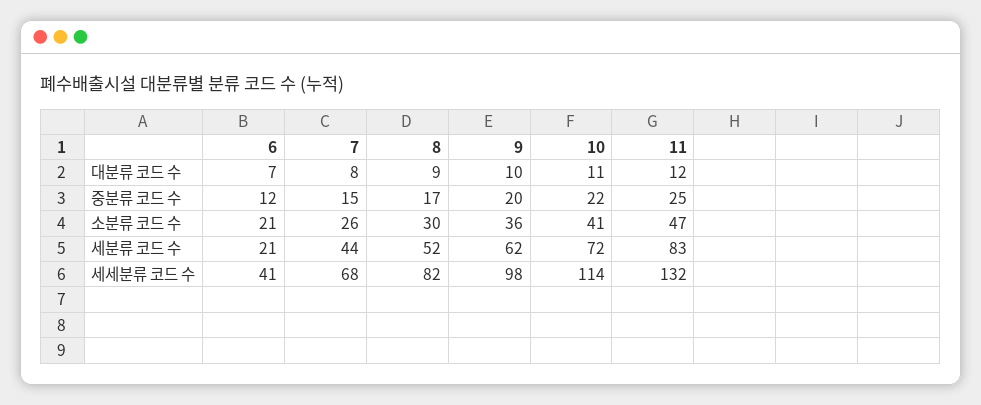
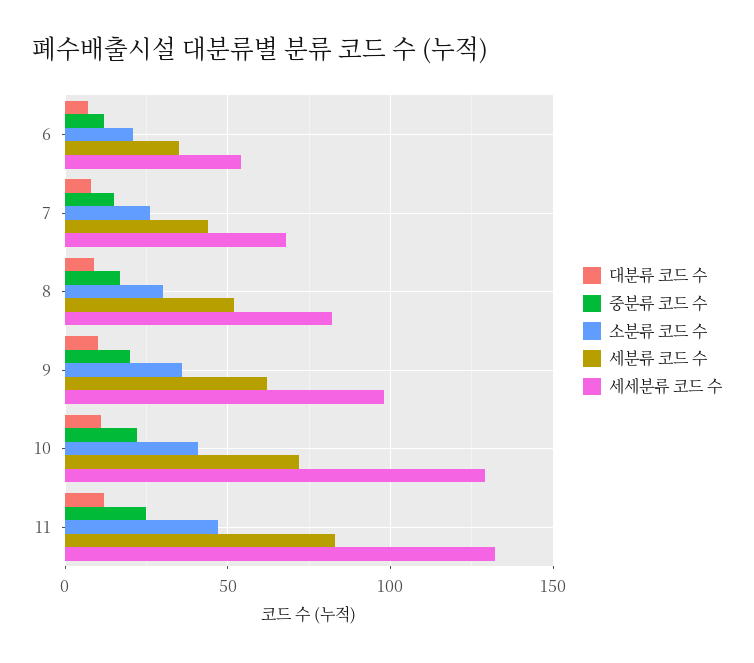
세분류 코드 수, 6: 21 -> 35
세세분류 코드 수, 6: 41 -> 55
세세분류 코드 수, 10: 114 -> 130

